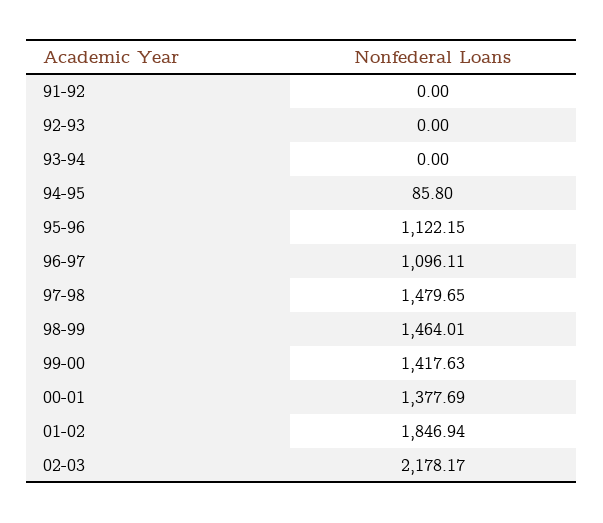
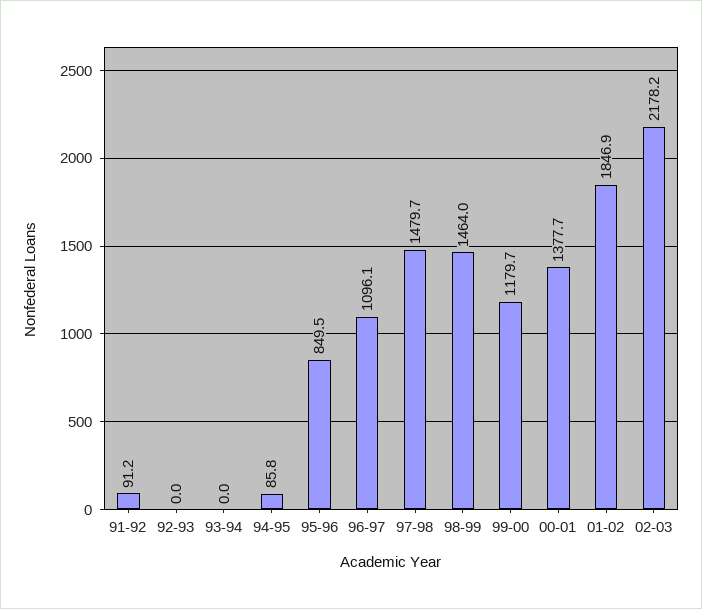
91-92: 0 -> 91.2
95-96: 1122.15 -> 849.5
99-00: 1417.63 -> 1179.7

